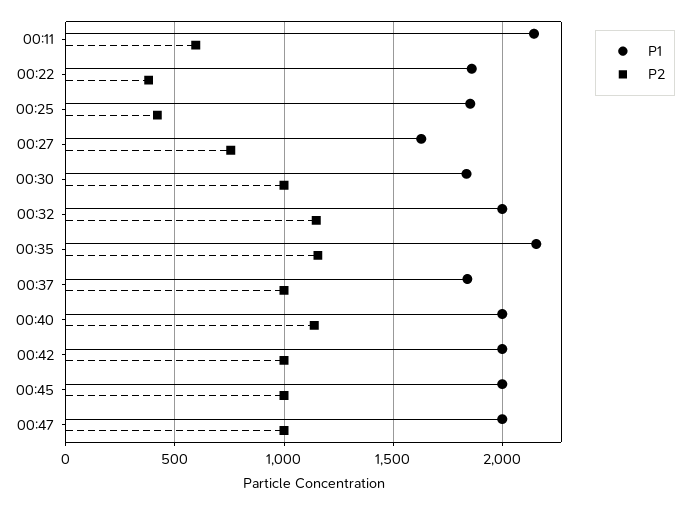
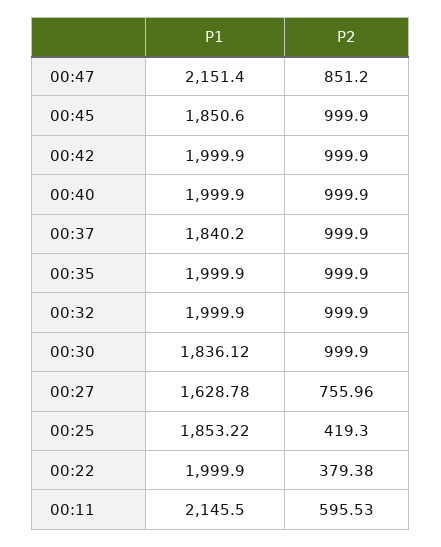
P1, 00:22: 1850 -> 1999.9
P2, 00:32: 1150 -> 999.9
P1, 00:35: 2150 -> 1999.9
P2, 00:35: 1150 -> 999.9
P2, 00:40: 1150 -> 999.9
P1, 00:45: 2000 -> 1850.6
P1, 00:47: 2000 -> 2151.4
P2, 00:47: 1000 -> 851.2

